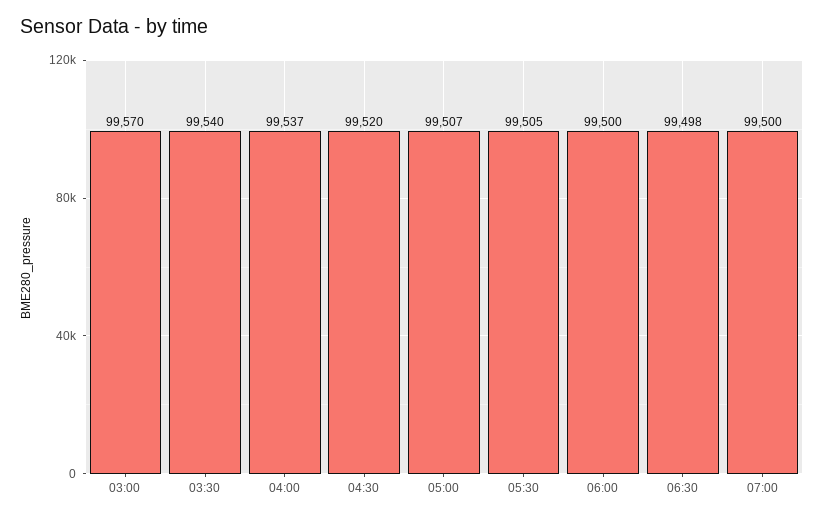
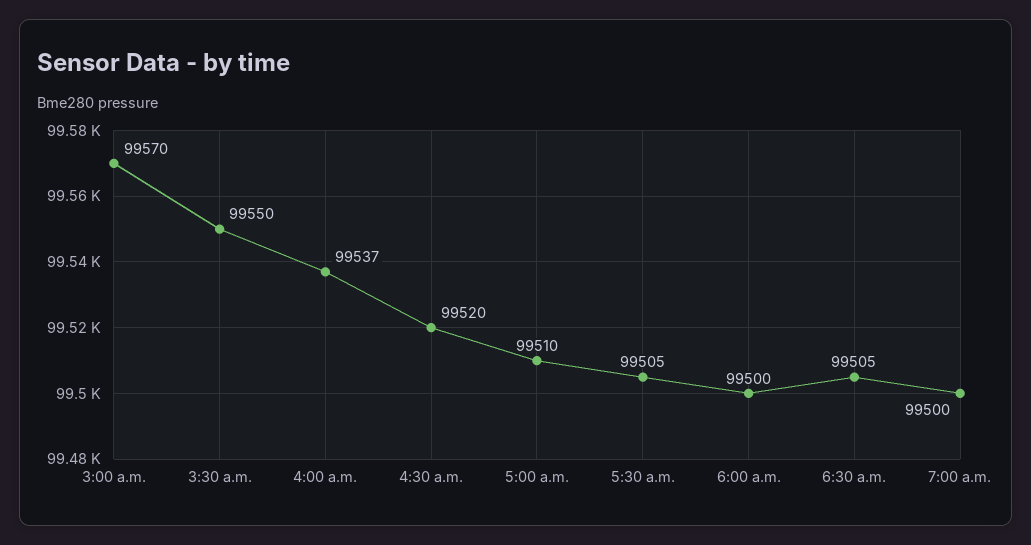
03:30: 99540 -> 99550
05:00: 99507 -> 99510
06:30: 99498 -> 99505

